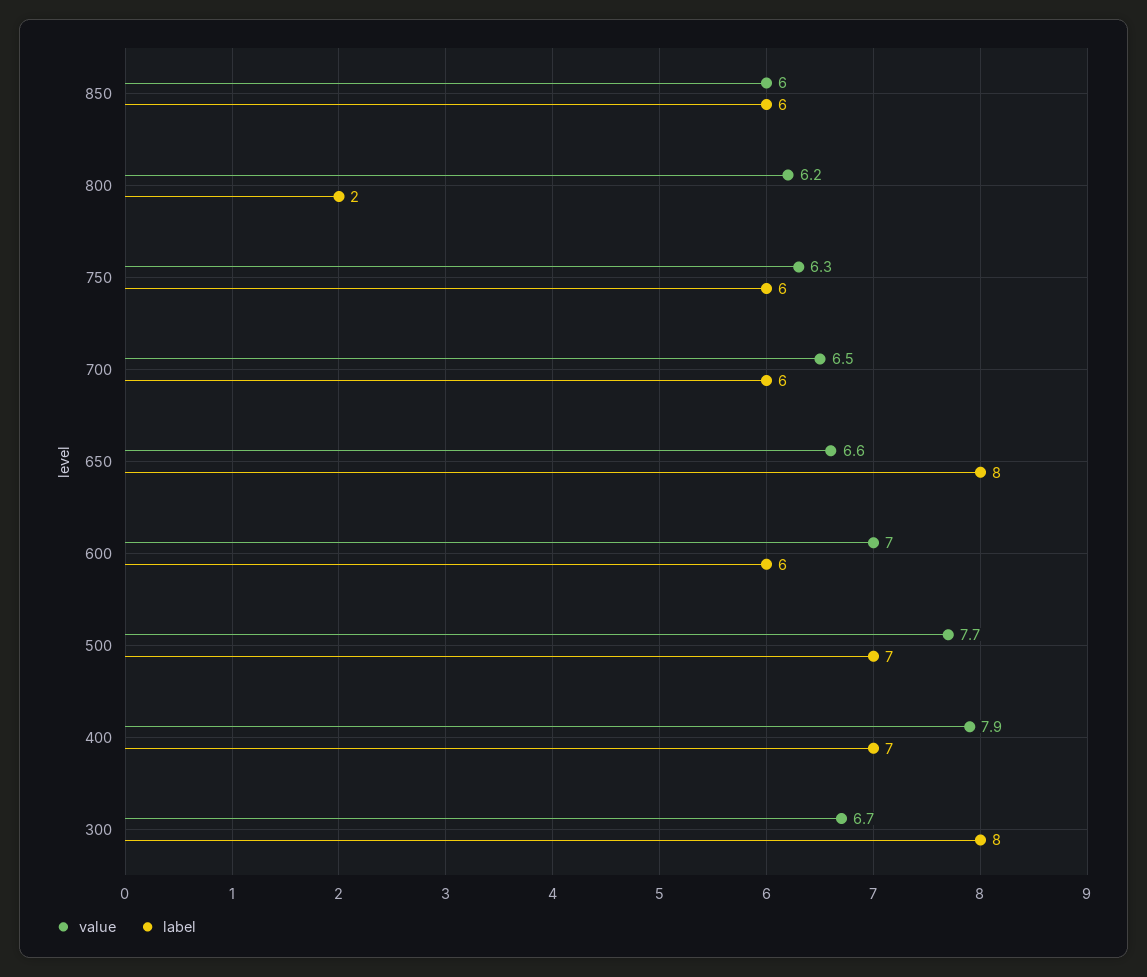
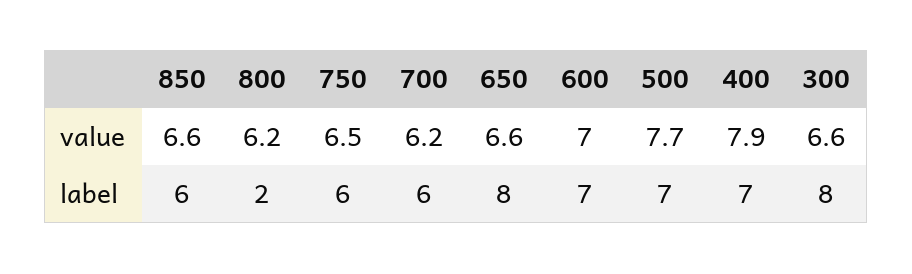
value, 850: 6 -> 6.6
value, 750: 6.3 -> 6.5
value, 700: 6.5 -> 6.2
label, 600: 6 -> 7
value, 300: 6.7 -> 6.6

